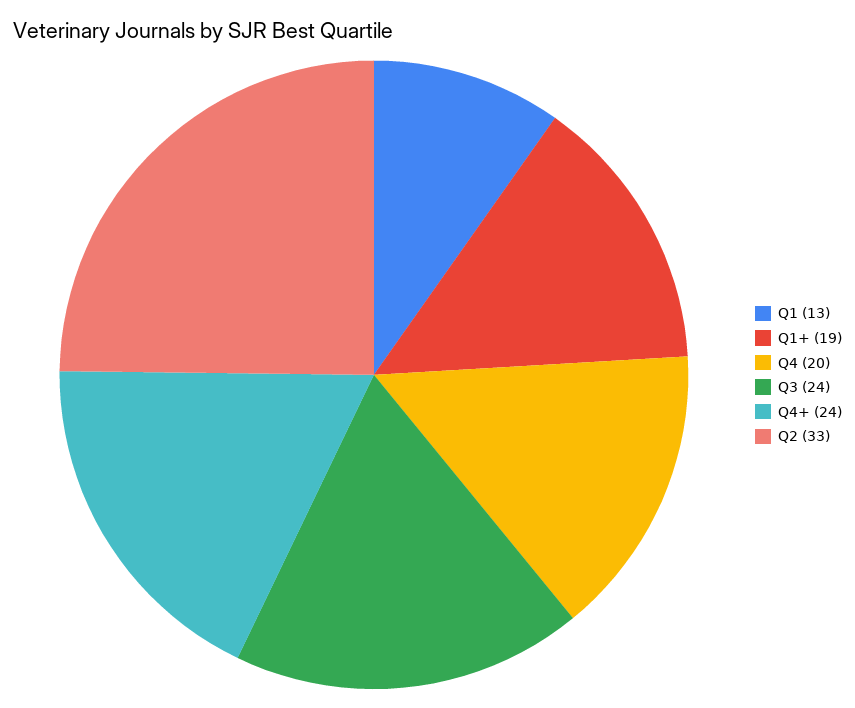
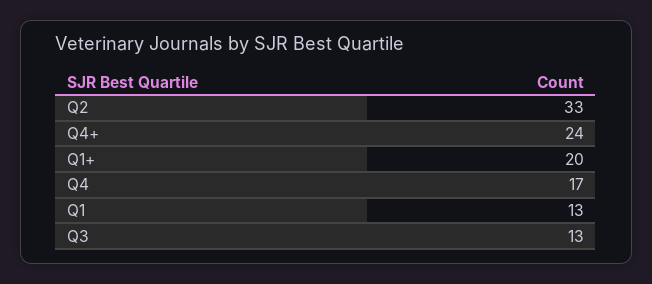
Q1+: 19 -> 20
Q4: 20 -> 17
Q3: 24 -> 13

